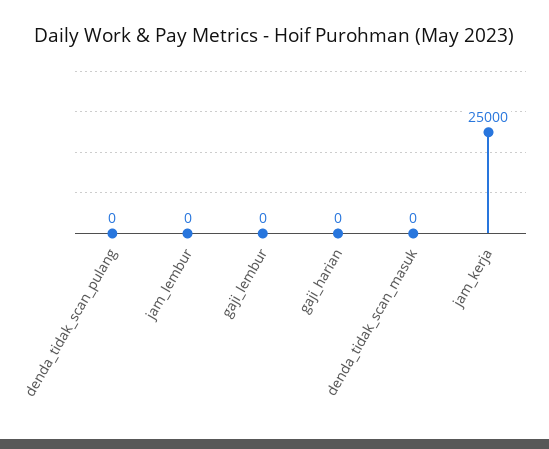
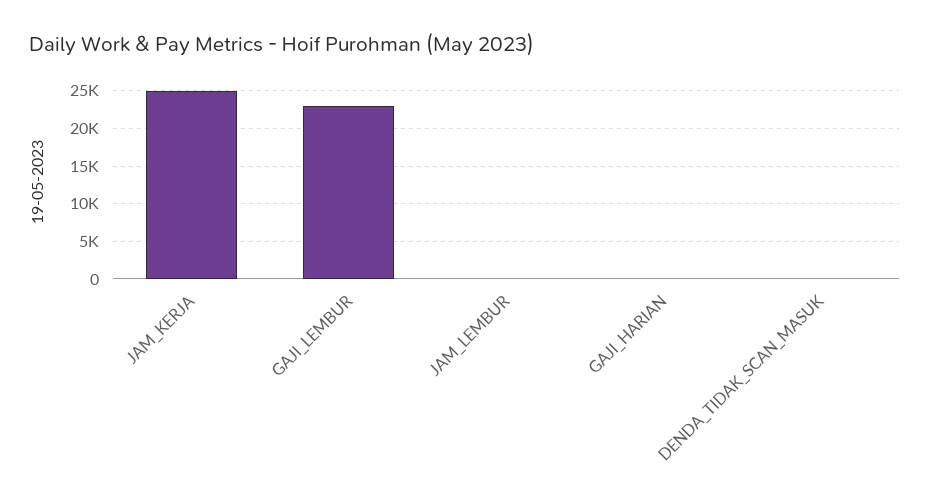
denda_tidak_scan_pulang: 0 -> none
gaji_lembur: 0 -> 23000

